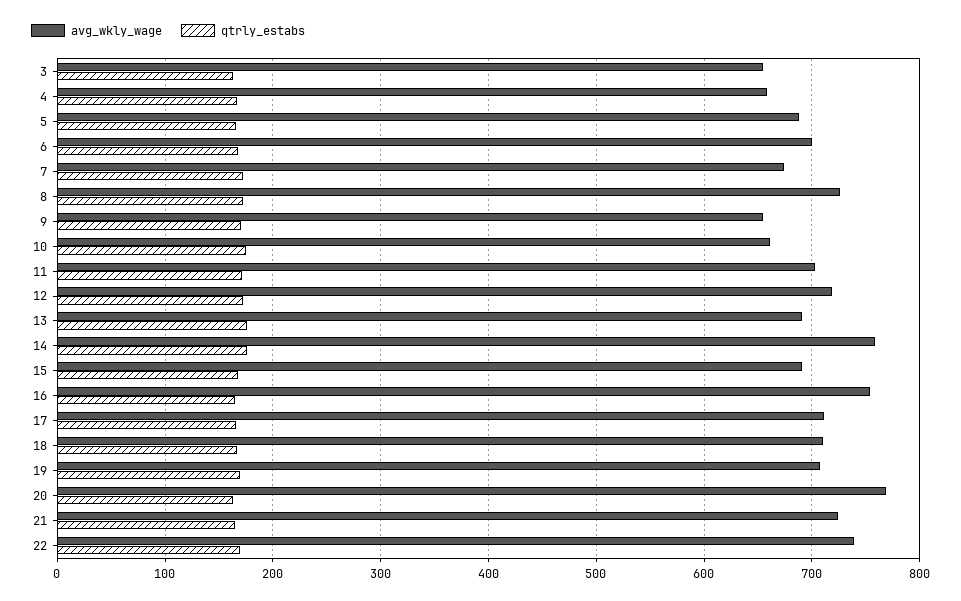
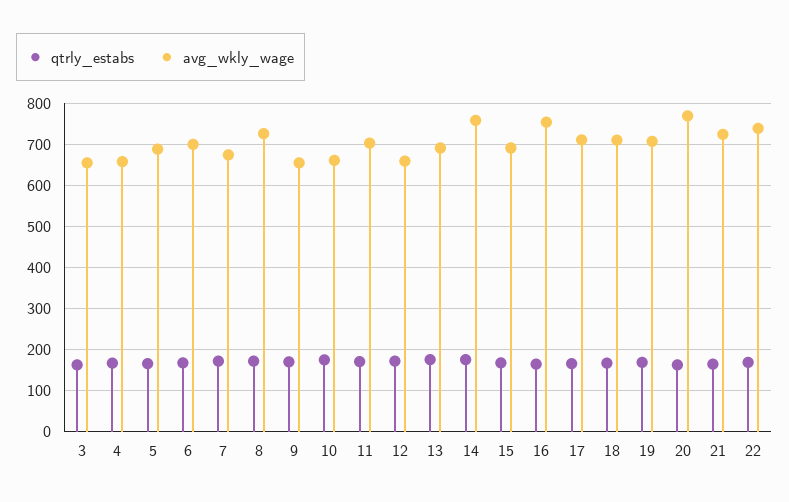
avg_wkly_wage, 12: 720 -> 660

